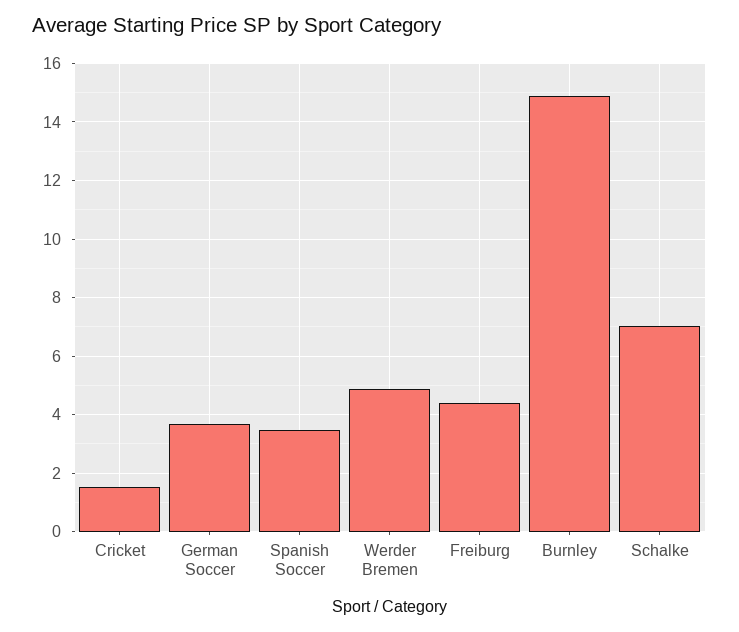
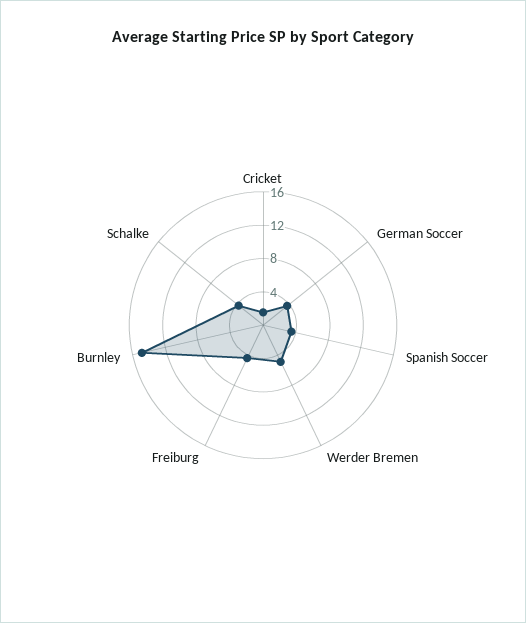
Schalke: 7 -> 4

